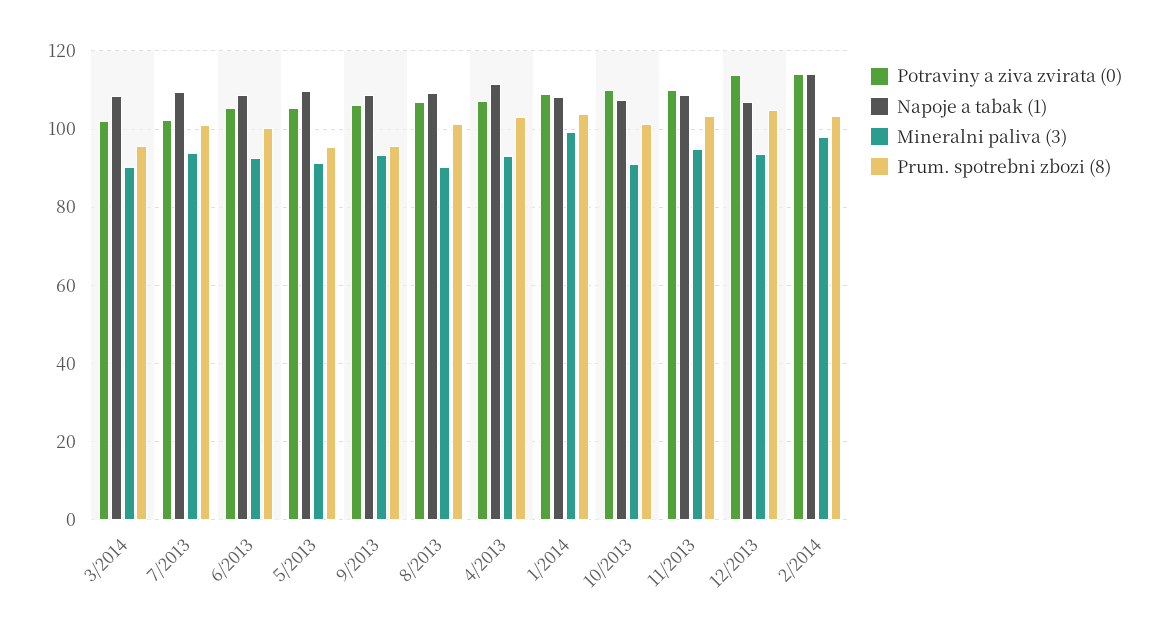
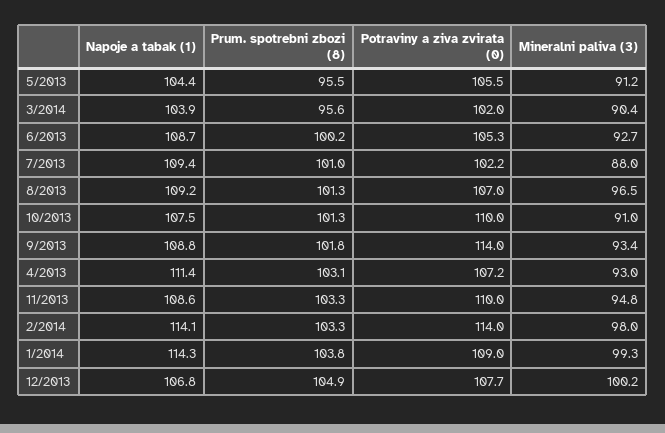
Napoje a tabak (1), 3/2014: 108 -> 103.9
Mineralni paliva (3), 7/2013: 94 -> 88
Napoje a tabak (1), 5/2013: 110 -> 104.4
Potraviny a ziva zvirata (0), 9/2013: 106 -> 114
Prum. spotrebni zbozi (8), 9/2013: 96 -> 101.8
Mineralni paliva (3), 8/2013: 90 -> 96.5
Napoje a tabak (1), 1/2014: 108 -> 114.3
Potraviny a ziva zvirata (0), 12/2013: 114 -> 107.7
Mineralni paliva (3), 12/2013: 94 -> 100.2

